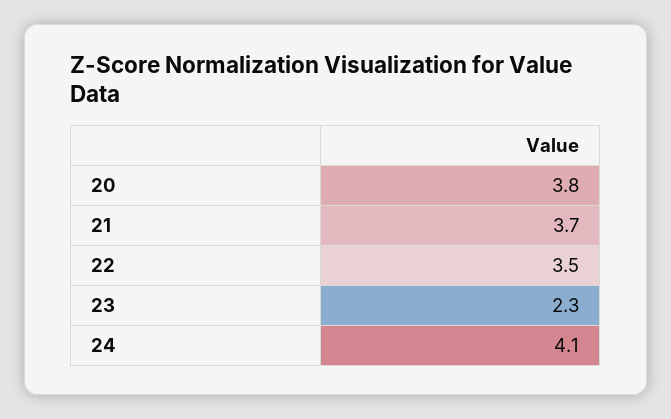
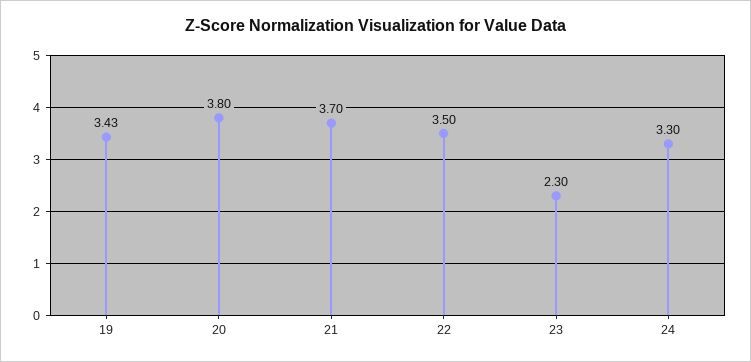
24: 4.1 -> 3.3
19: none -> 3.43

